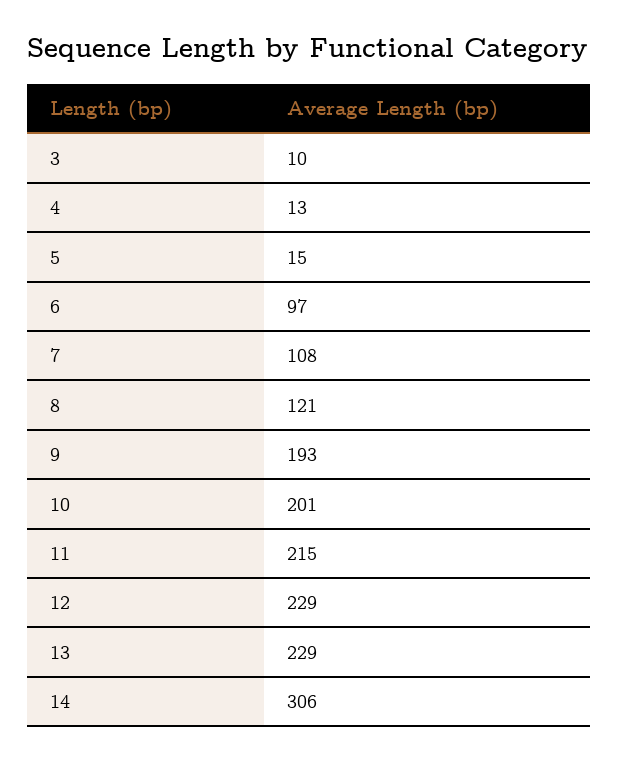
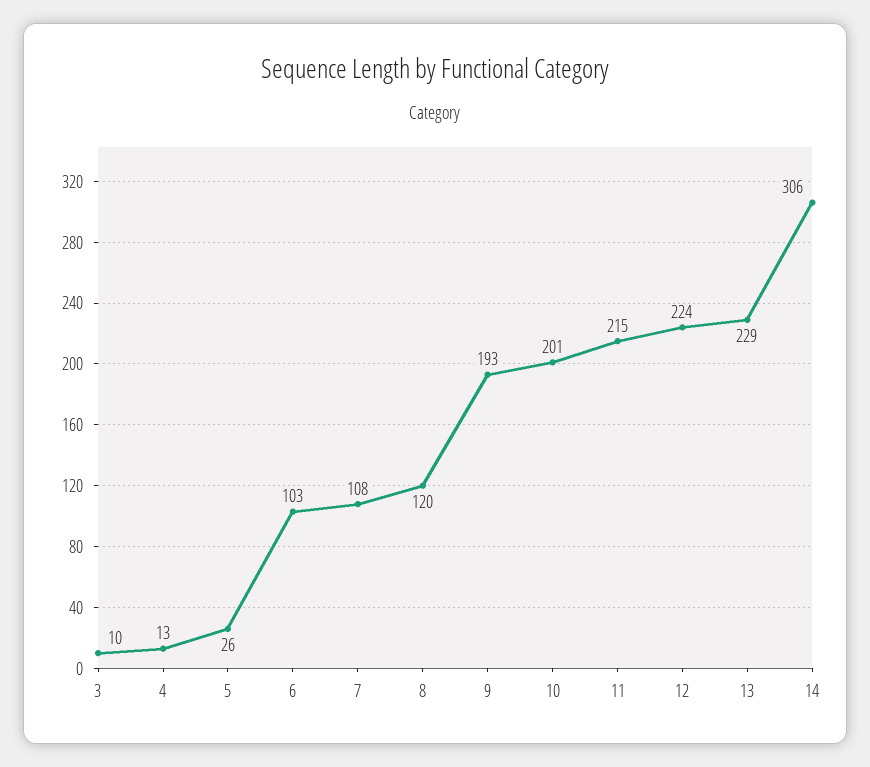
5: 15 -> 26
6: 97 -> 103
8: 121 -> 120
12: 229 -> 224

